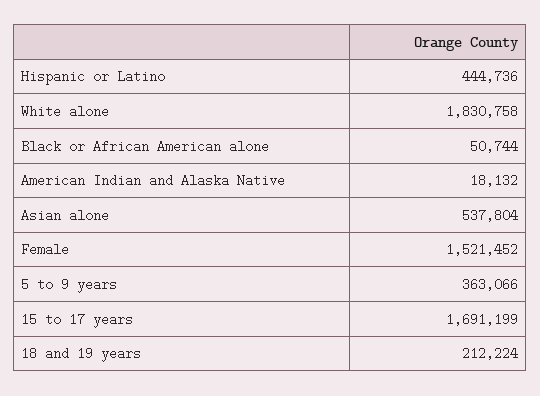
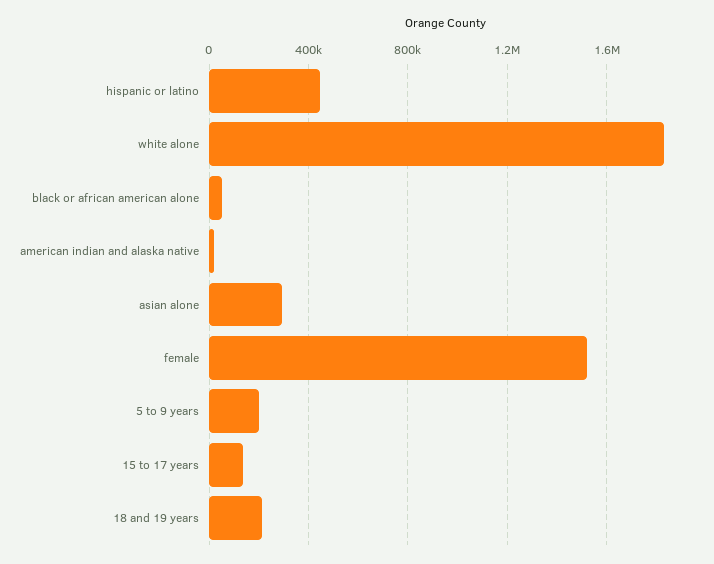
Asian alone: 537804 -> 300000
5 to 9 years: 363066 -> 200000
15 to 17 years: 1691199 -> 150000

